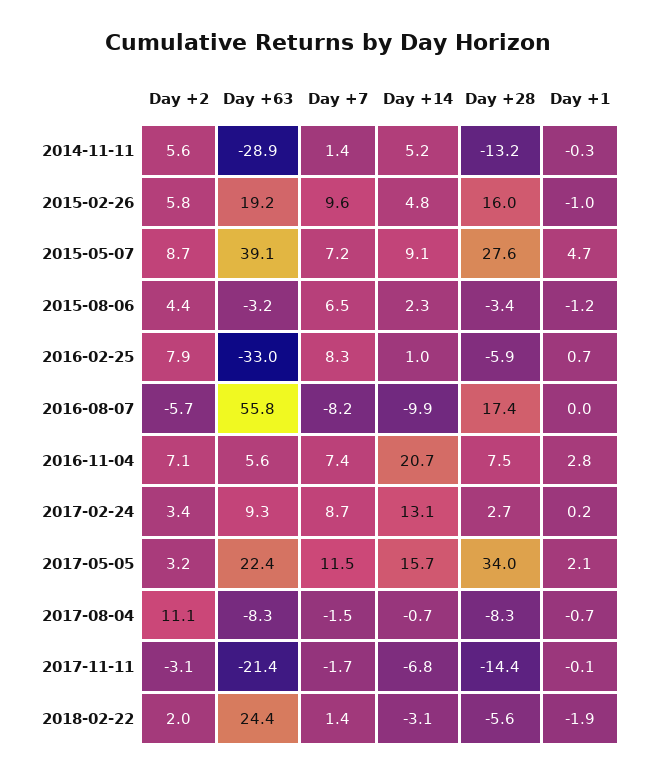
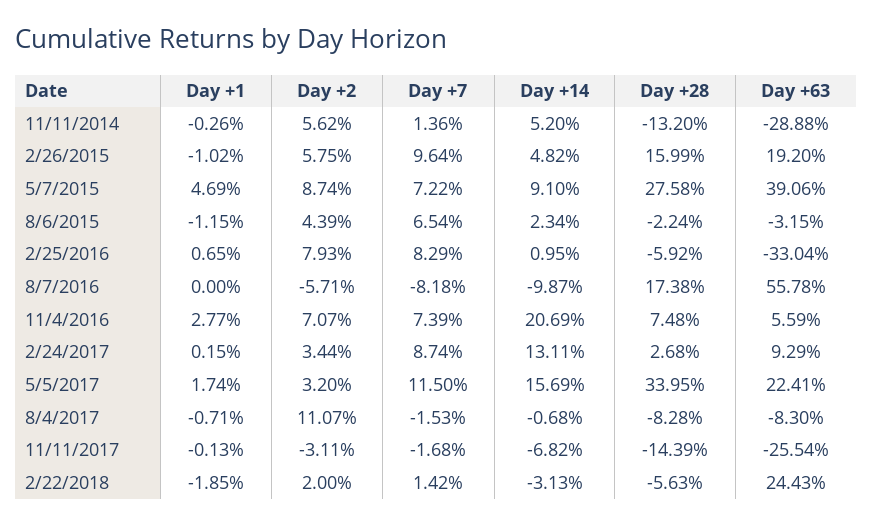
Day +28, 2015-08-06: -3.4 -> -2.24
Day +1, 2017-05-05: 2.1 -> 1.74
Day +63, 2017-11-11: -21.4 -> -25.54

